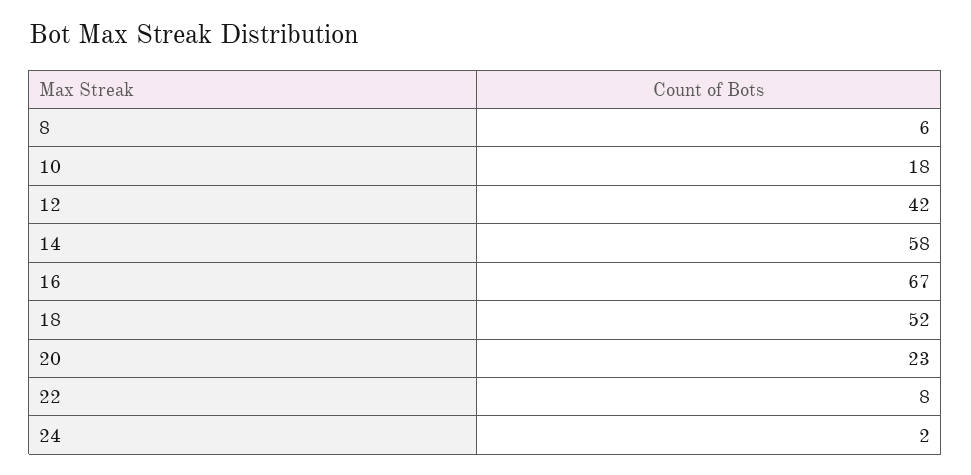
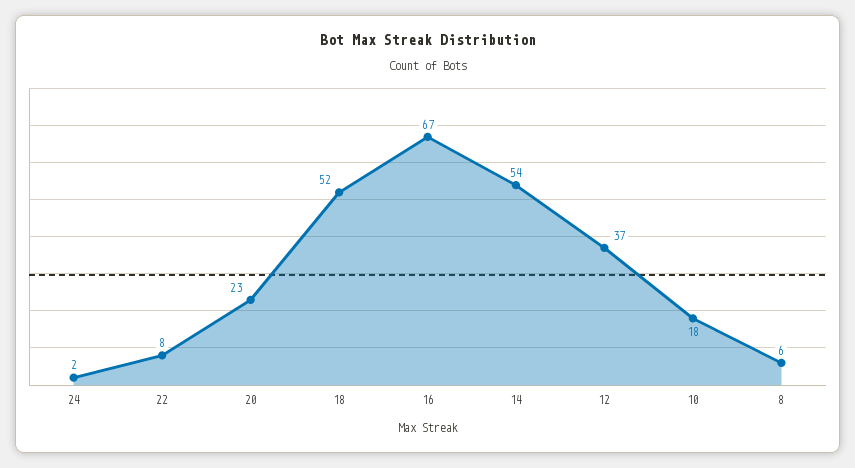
12: 42 -> 37
14: 58 -> 54

